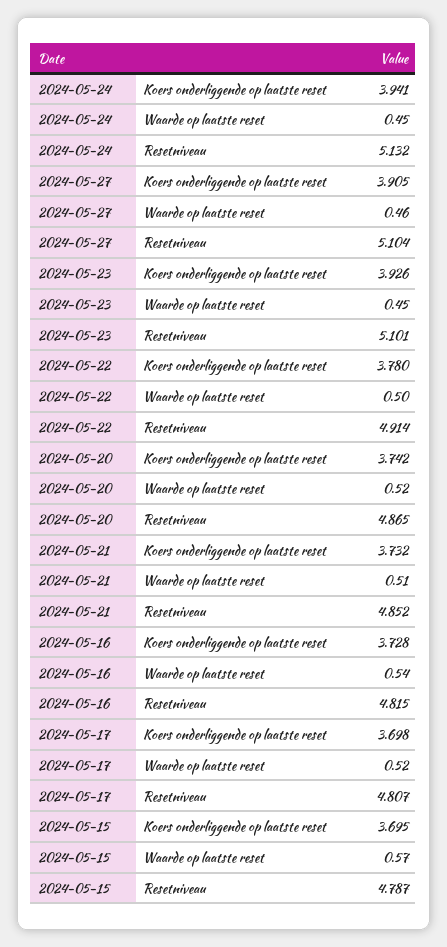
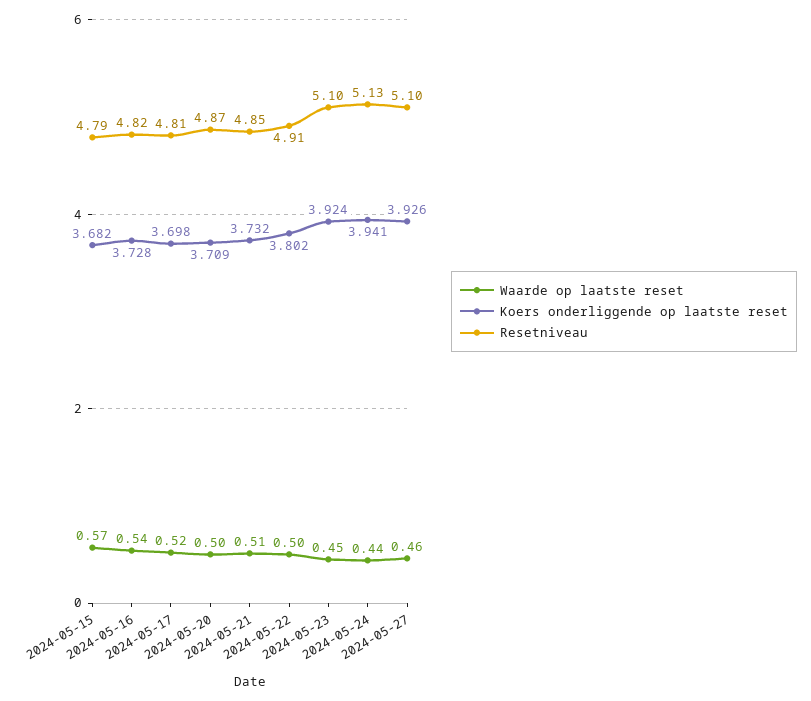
Waarde op laatste reset, 2024-05-24: 0.45 -> 0.44
Koers onderliggende op laatste reset, 2024-05-27: 3.905 -> 3.926
Koers onderliggende op laatste reset, 2024-05-23: 3.926 -> 3.924
Koers onderliggende op laatste reset, 2024-05-22: 3.78 -> 3.802
Koers onderliggende op laatste reset, 2024-05-20: 3.742 -> 3.709
Waarde op laatste reset, 2024-05-20: 0.52 -> 0.5
Koers onderliggende op laatste reset, 2024-05-15: 3.695 -> 3.682

